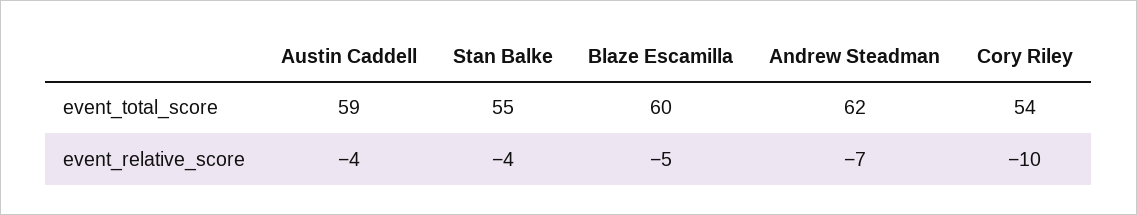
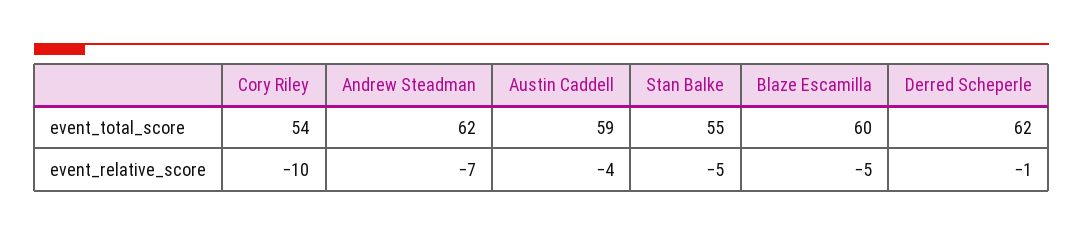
Stan Balke, event_relative_score: -4 -> -5
Derred Scheperle, event_total_score: none -> 62
Derred Scheperle, event_relative_score: none -> -1

